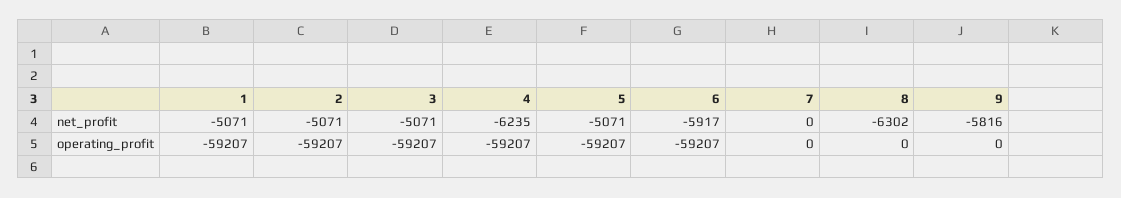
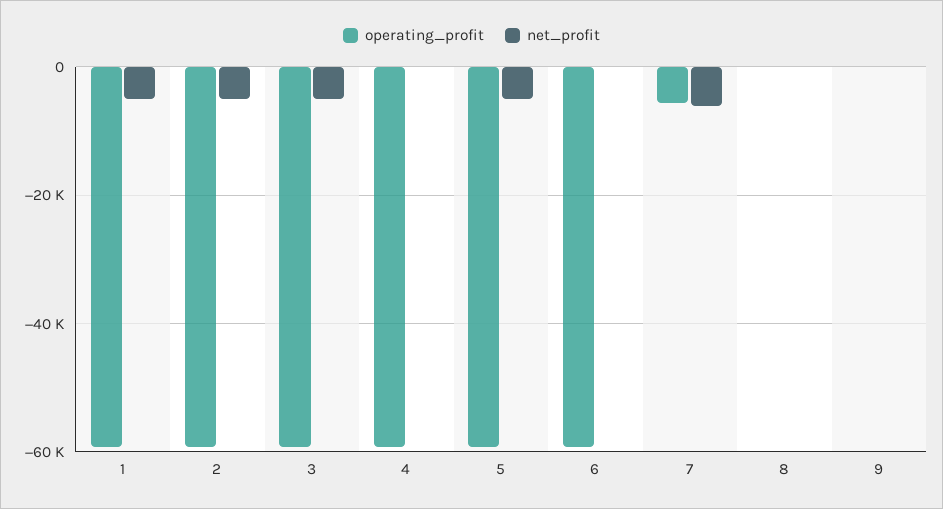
net_profit, 4: -6235 -> 0
net_profit, 6: -5917 -> 0
net_profit, 7: 0 -> -6000
net_profit, 8: -6302 -> 0
net_profit, 9: -5816 -> 0
operating_profit, 7: 0 -> -6000

